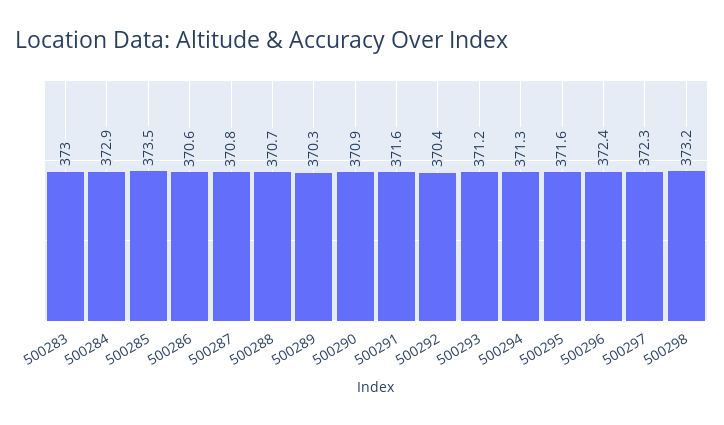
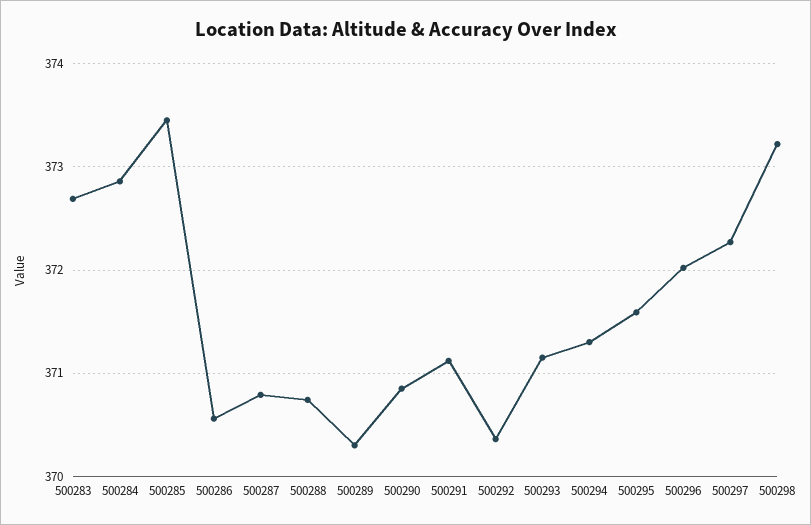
500283: 373 -> 372.7
500291: 371.6 -> 371.1
500296: 372.4 -> 372

